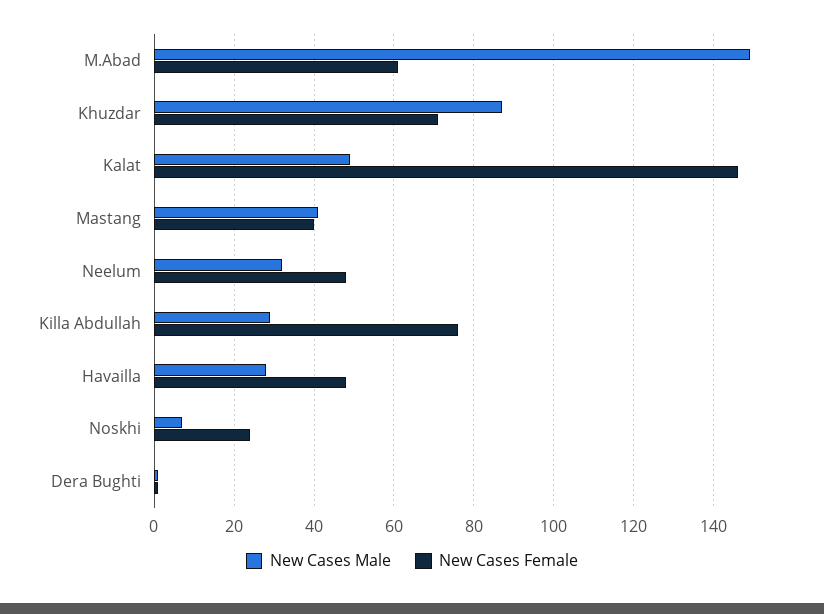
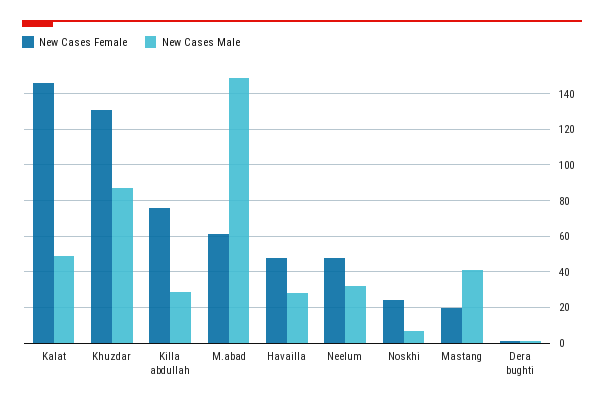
New Cases Female, Khuzdar: 70 -> 130
New Cases Female, Mastang: 40 -> 20

